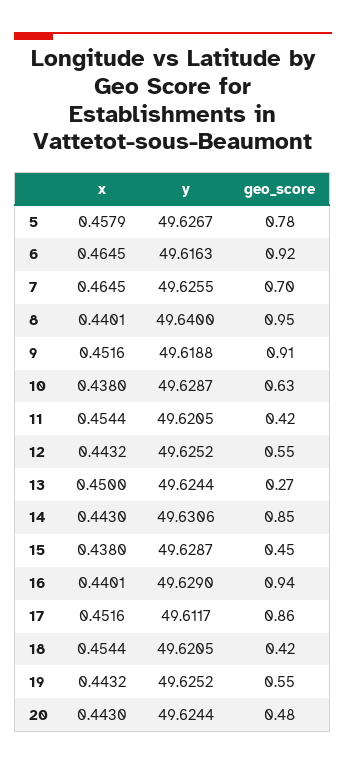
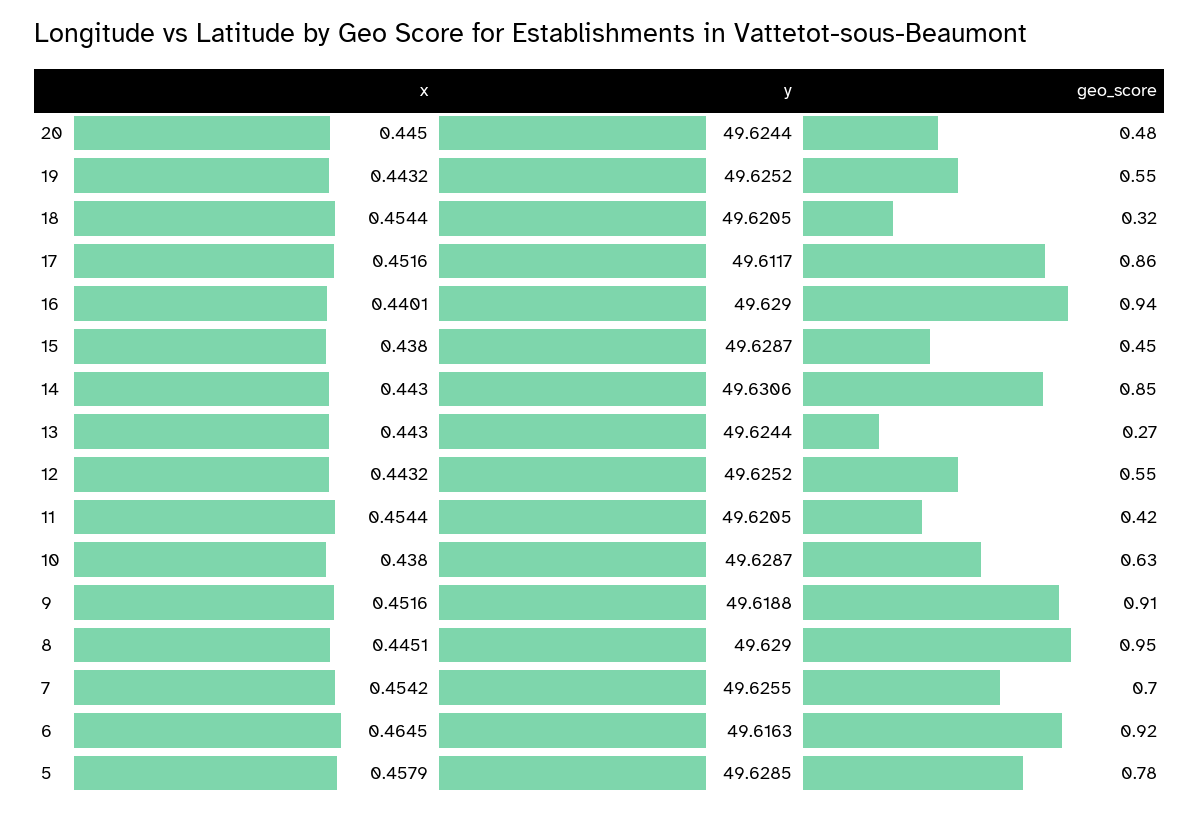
y, 5: 49.6267 -> 49.6285
x, 7: 0.4645 -> 0.4542
x, 8: 0.4401 -> 0.4451
y, 8: 49.64 -> 49.629
x, 13: 0.45 -> 0.443
geo_score, 18: 0.42 -> 0.32
x, 20: 0.443 -> 0.445

